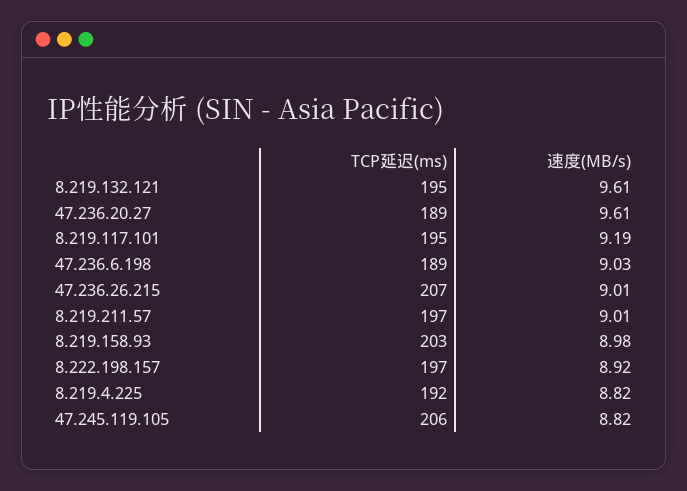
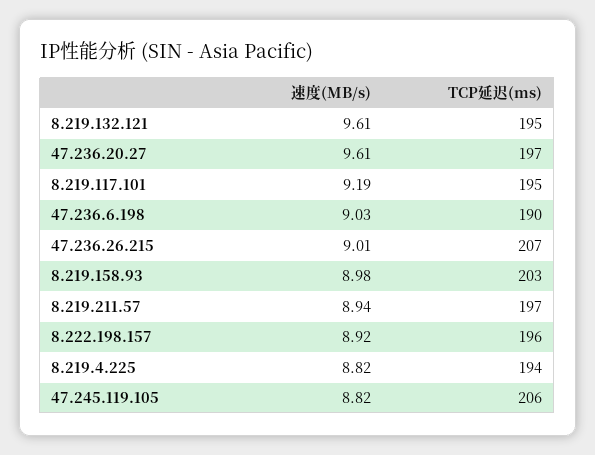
TCP延迟(ms), 47.236.20.27: 189 -> 197
TCP延迟(ms), 47.236.6.198: 189 -> 190
速度(MB/s), 8.219.211.57: 9.01 -> 8.94
TCP延迟(ms), 8.222.198.157: 197 -> 196
TCP延迟(ms), 8.219.4.225: 192 -> 194

